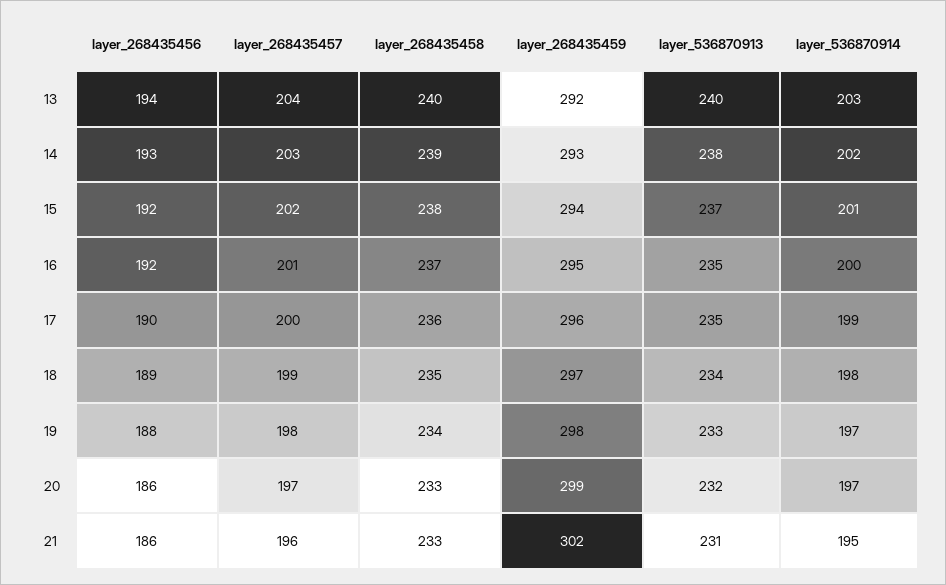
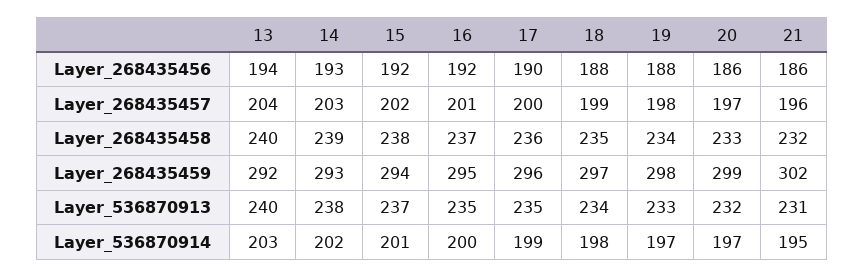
layer_268435456, 18: 189 -> 188
layer_268435458, 21: 233 -> 232

